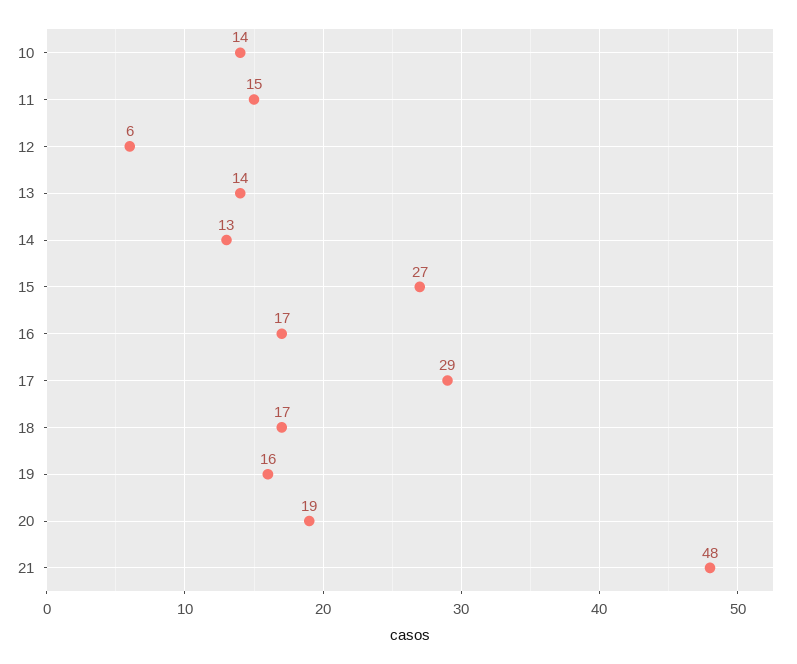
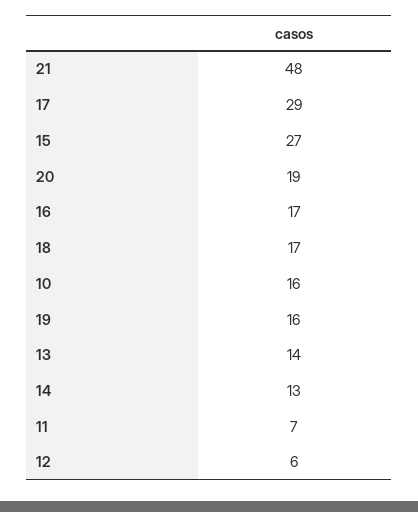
10: 14 -> 16
11: 15 -> 7

